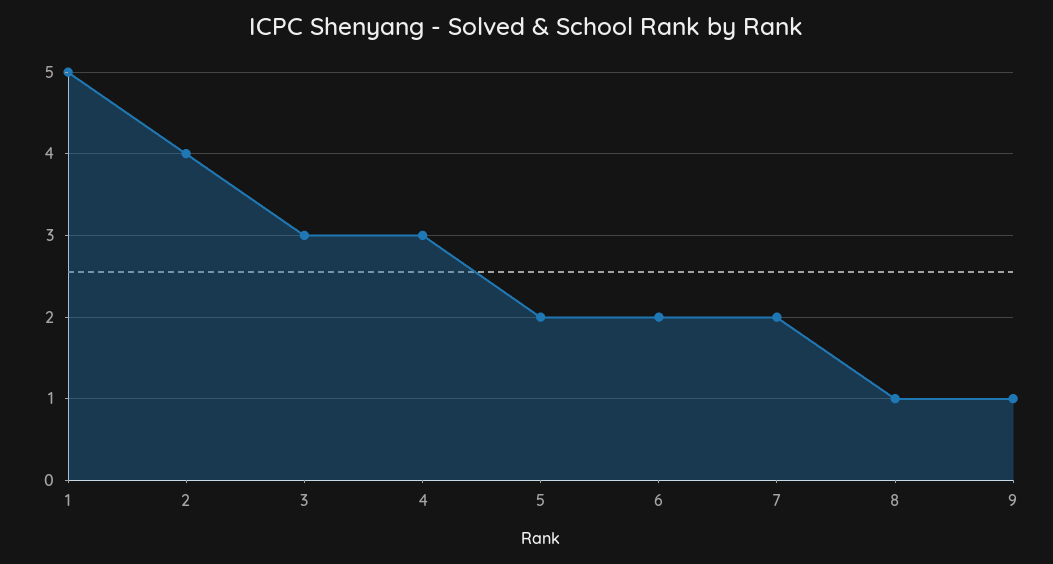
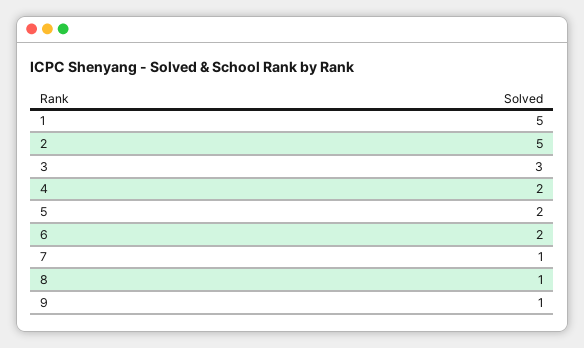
2: 4 -> 5
4: 3 -> 2
7: 2 -> 1

